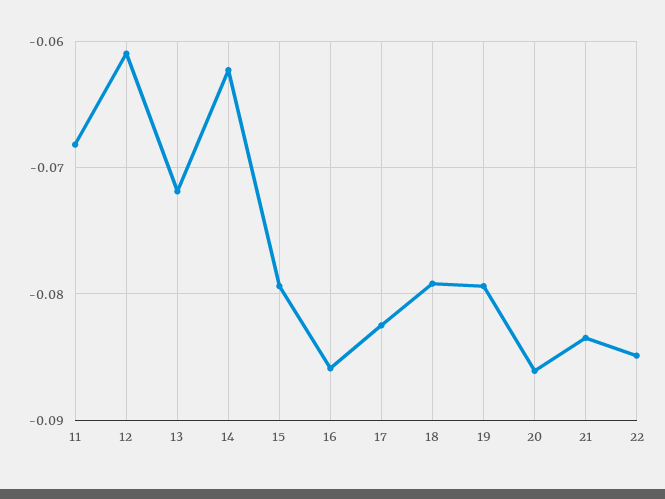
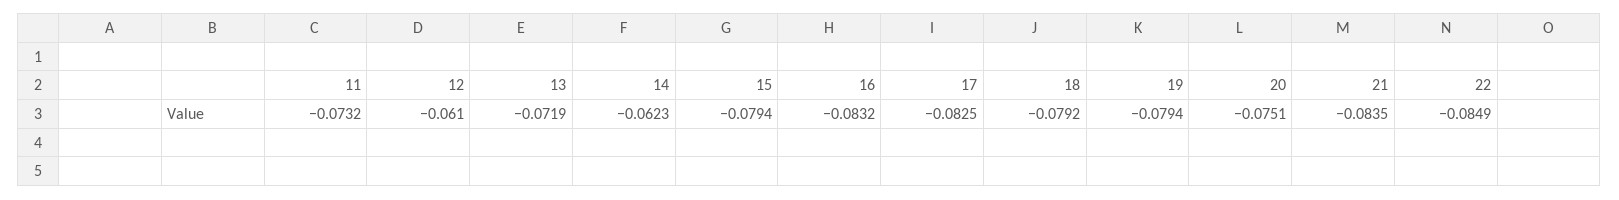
11: -0.068 -> -0.0732
16: -0.086 -> -0.0832
20: -0.086 -> -0.0751

